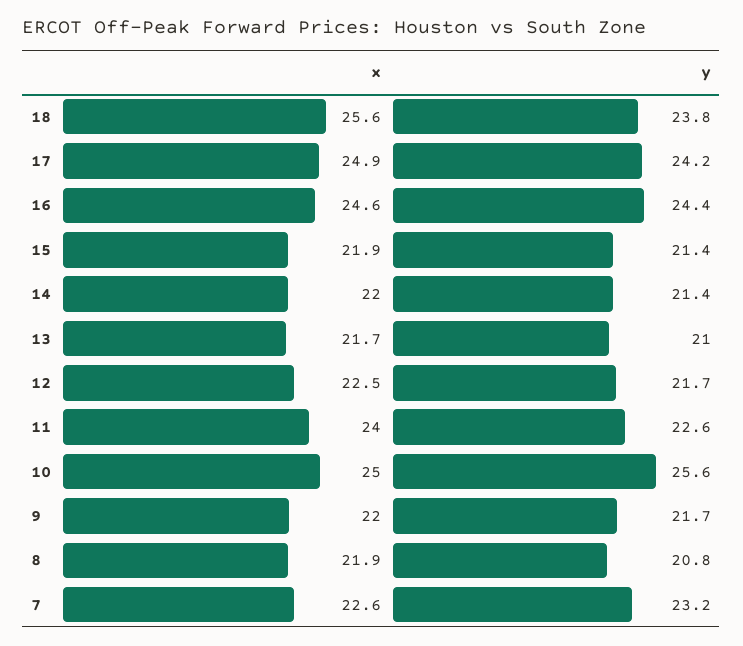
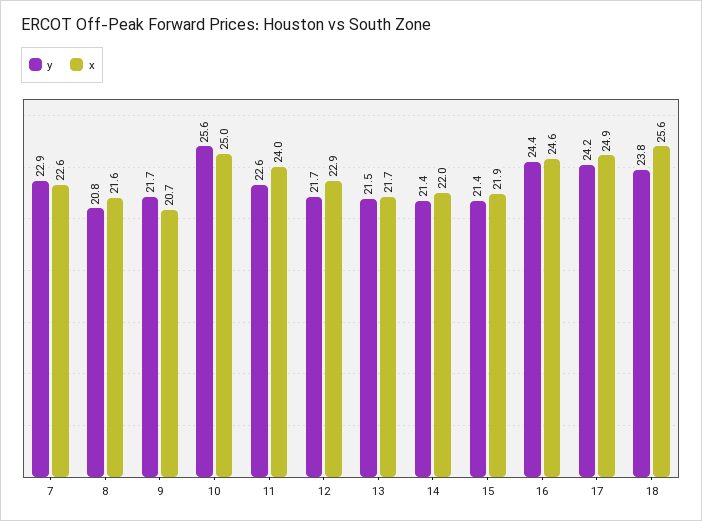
y, 13: 21 -> 21.5
x, 12: 22.5 -> 22.9
x, 9: 22 -> 20.7
x, 8: 21.9 -> 21.6
y, 7: 23.2 -> 22.9

